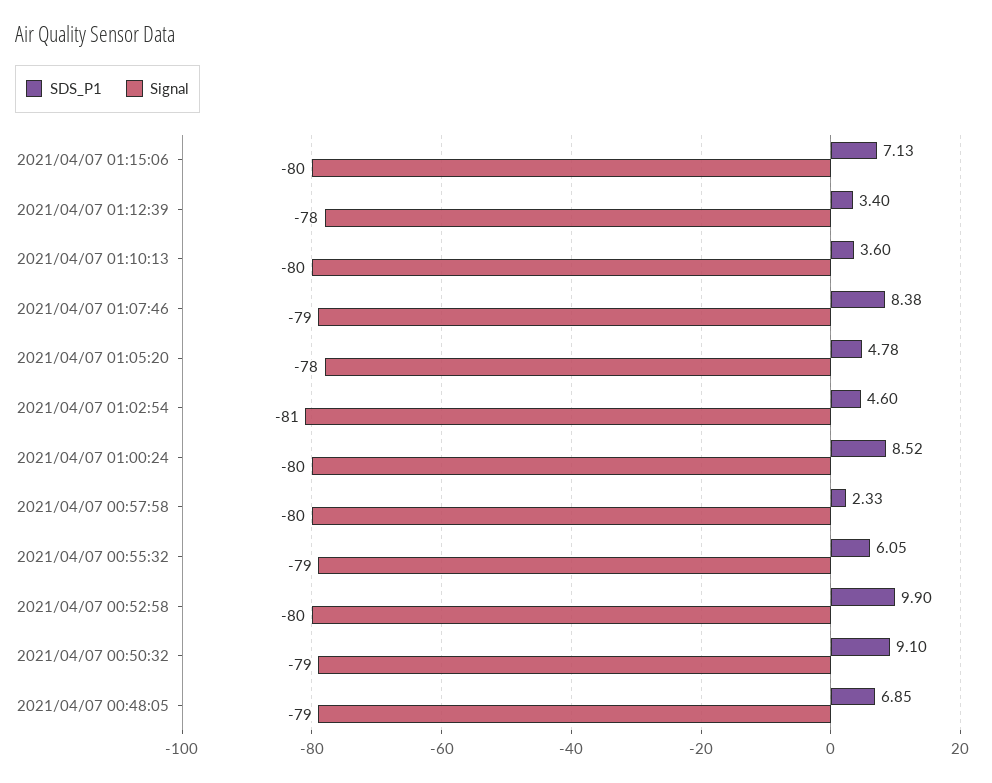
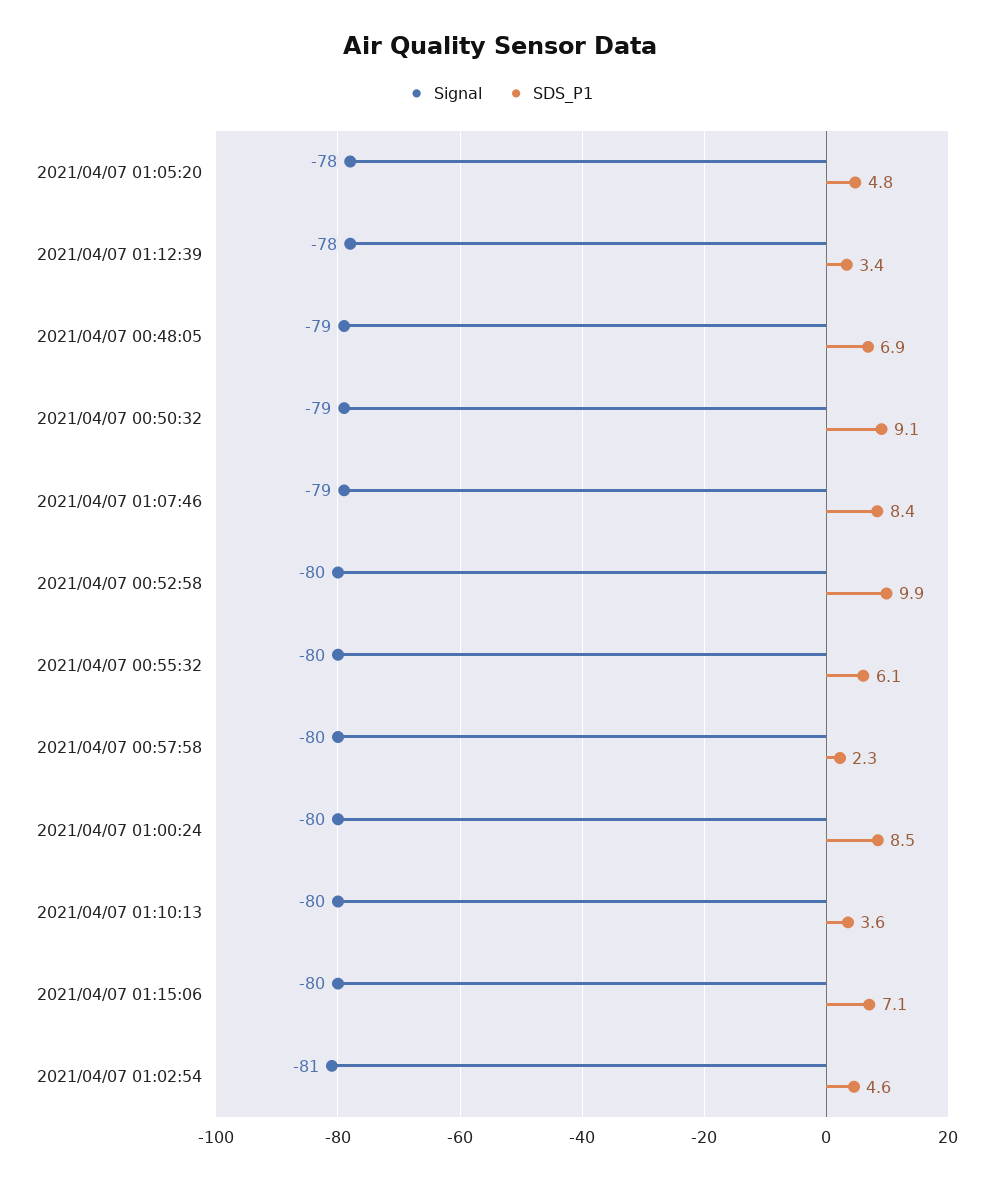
Signal, 2021/04/07 00:55:32: -79 -> -80

